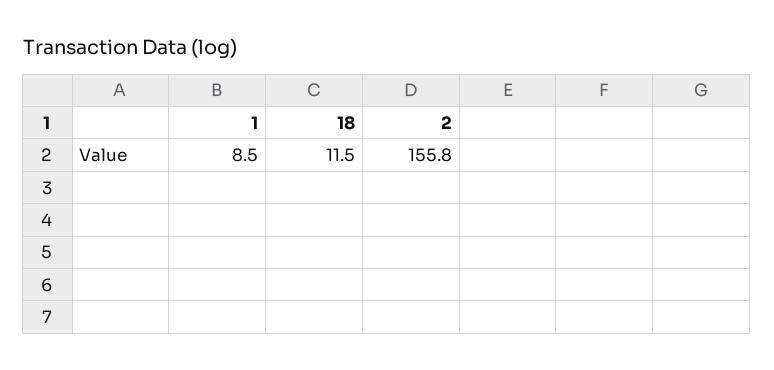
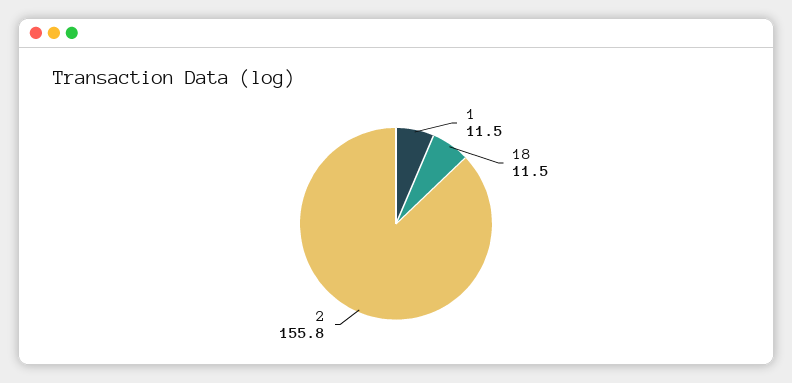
1: 8.5 -> 11.5

